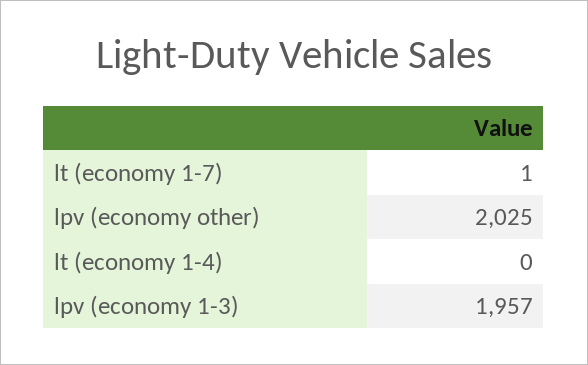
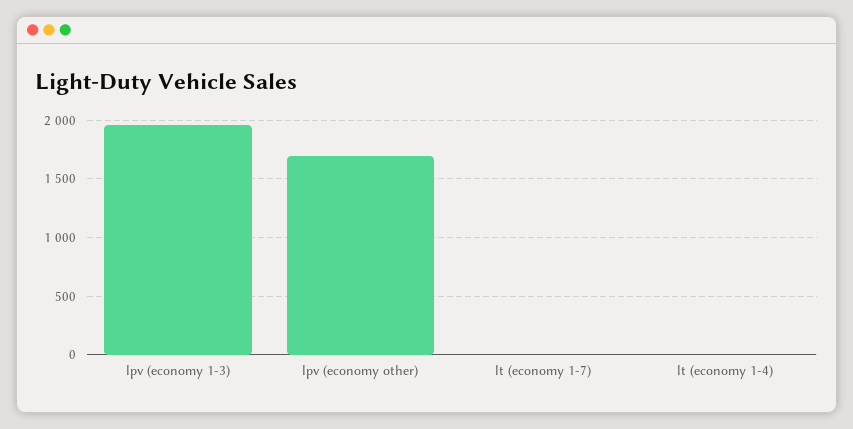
lpv (economy other): 2025 -> 1700

